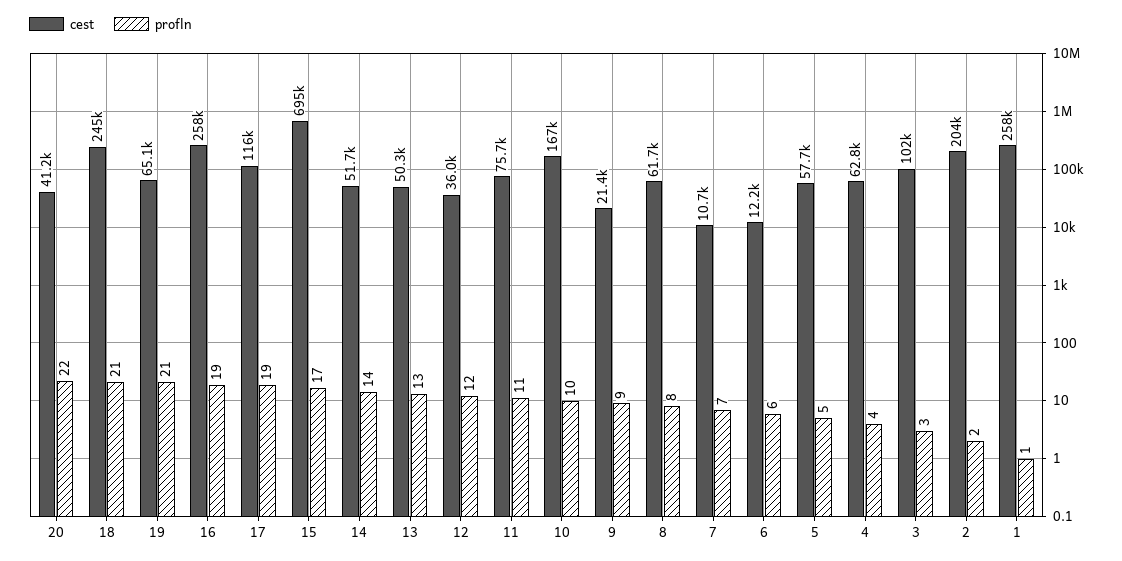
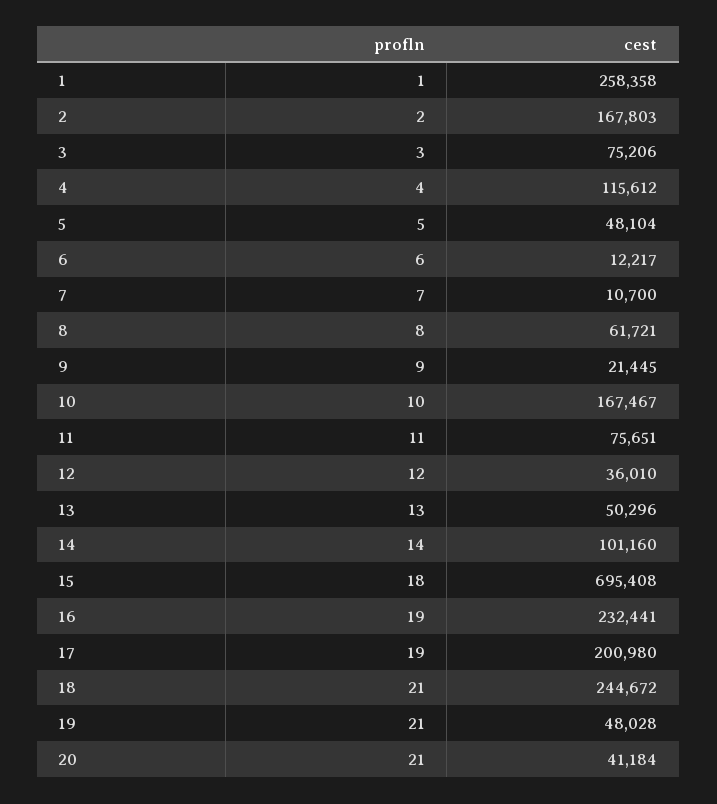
profln, 20: 22 -> 21
cest, 19: 65100 -> 48028
cest, 16: 258000 -> 232441
cest, 17: 116000 -> 200980
profln, 15: 17 -> 18
cest, 14: 51700 -> 101160
cest, 5: 57700 -> 48104
cest, 4: 62800 -> 115612
cest, 3: 102000 -> 75206
cest, 2: 204000 -> 167803

